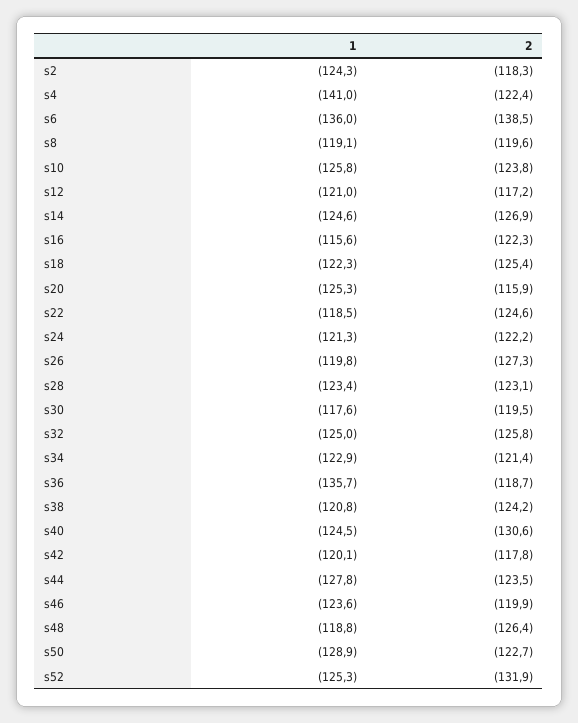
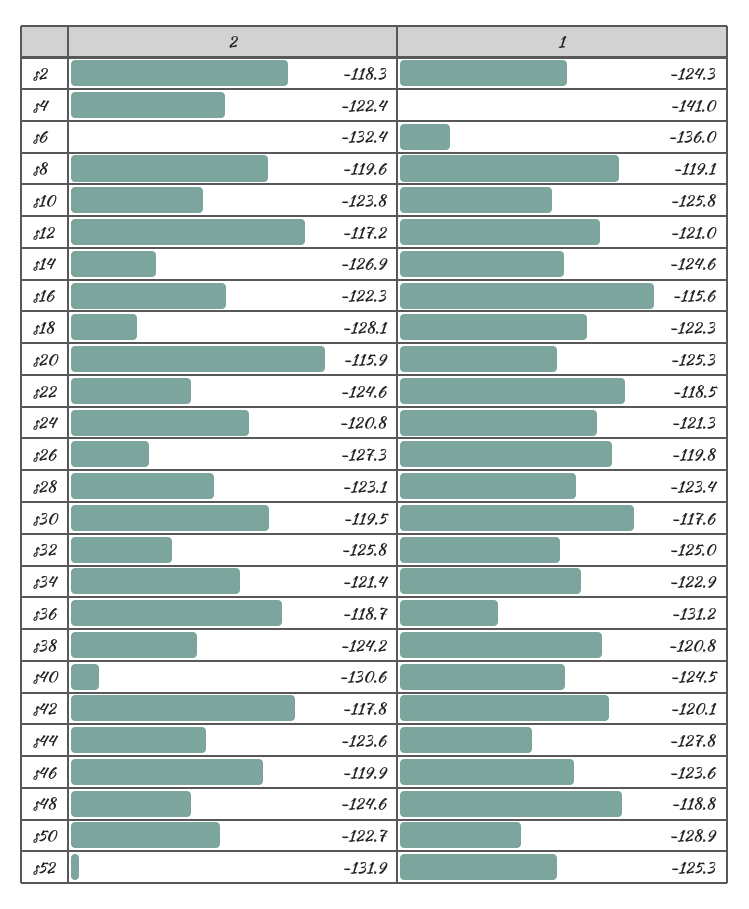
2, s6: -138.5 -> -132.4
2, s18: -125.4 -> -128.1
2, s24: -122.2 -> -120.8
1, s36: -135.7 -> -131.2
2, s44: -123.5 -> -123.6
2, s48: -126.4 -> -124.6

